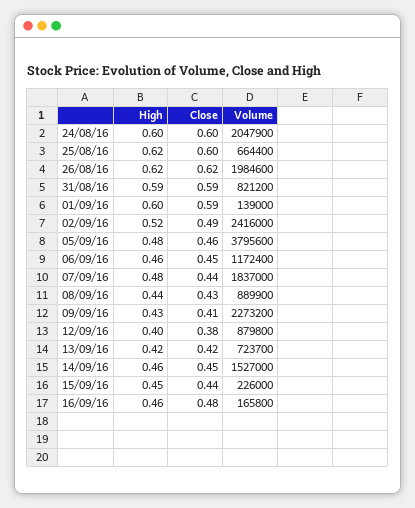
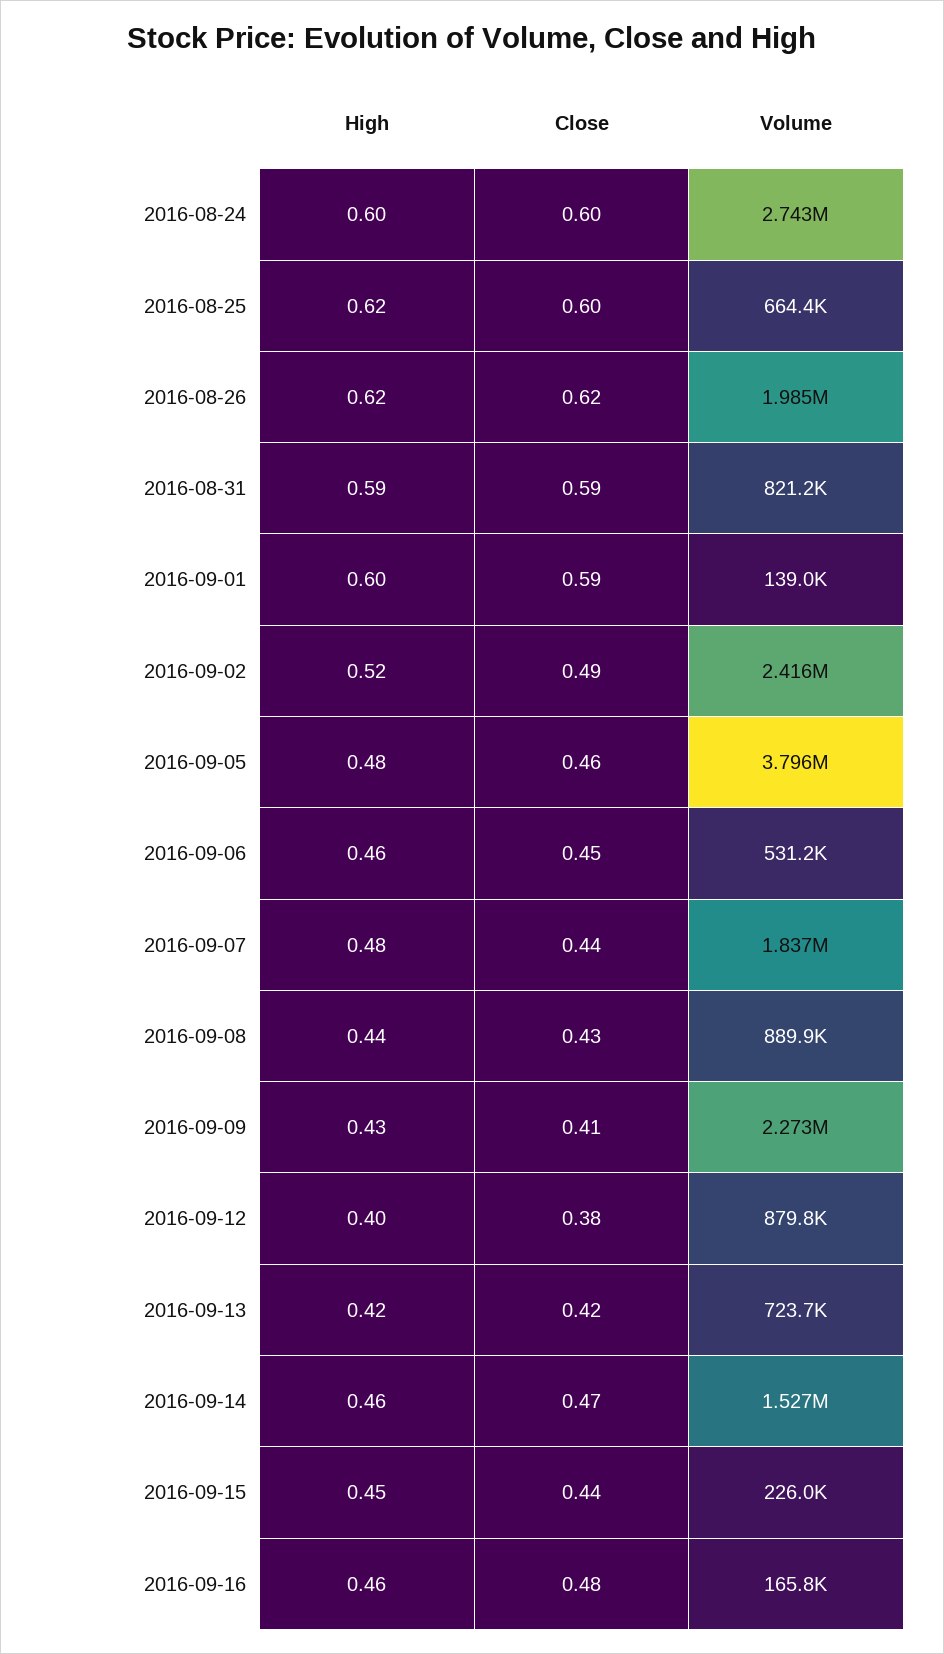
Volume, 24/08/16: 2047900 -> 2743000
Volume, 06/09/16: 1172400 -> 531200
Close, 14/09/16: 0.45 -> 0.47

